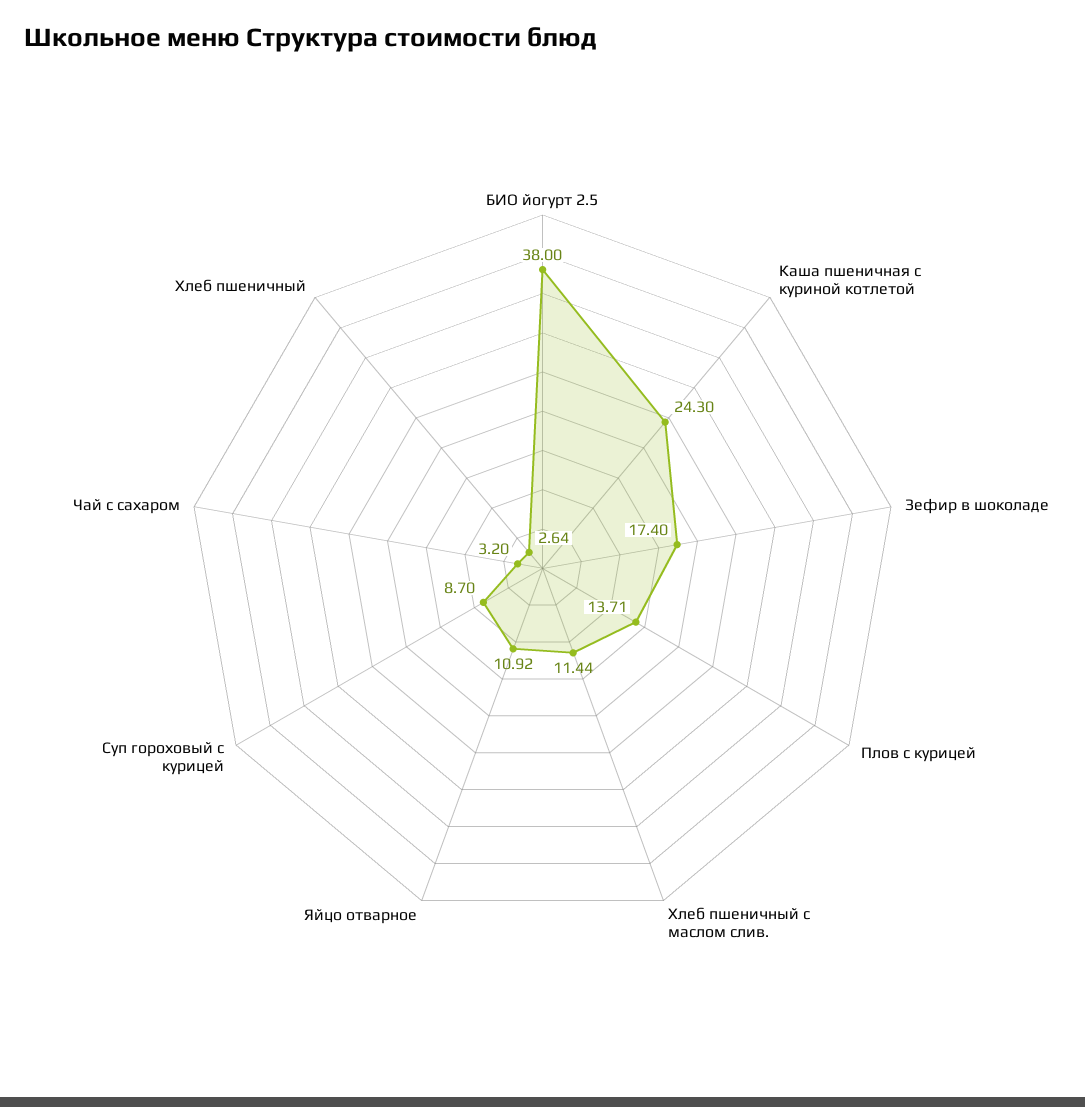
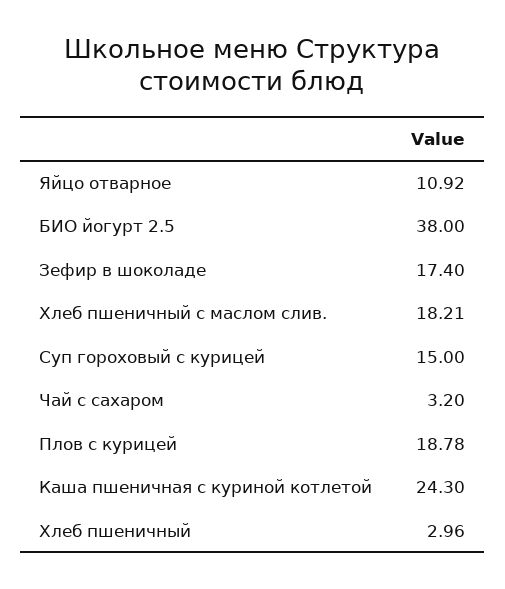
Плов с курицей: 13.71 -> 18.78
Хлеб пшеничный с маслом слив.: 11.44 -> 18.21
Суп гороховый с курицей: 8.7 -> 15
Хлеб пшеничный: 2.64 -> 2.96

